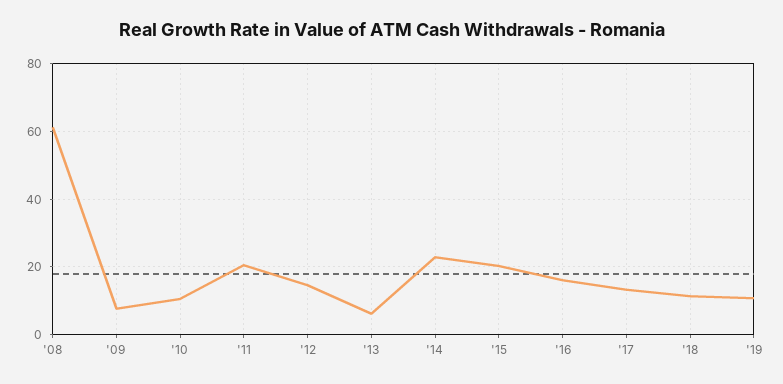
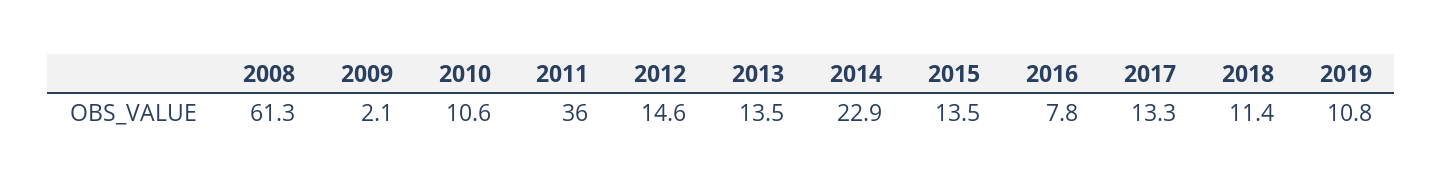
'09: 8 -> 2.1
'11: 20 -> 36
'13: 6 -> 13.5
'15: 20 -> 13.5
'16: 16 -> 7.8

